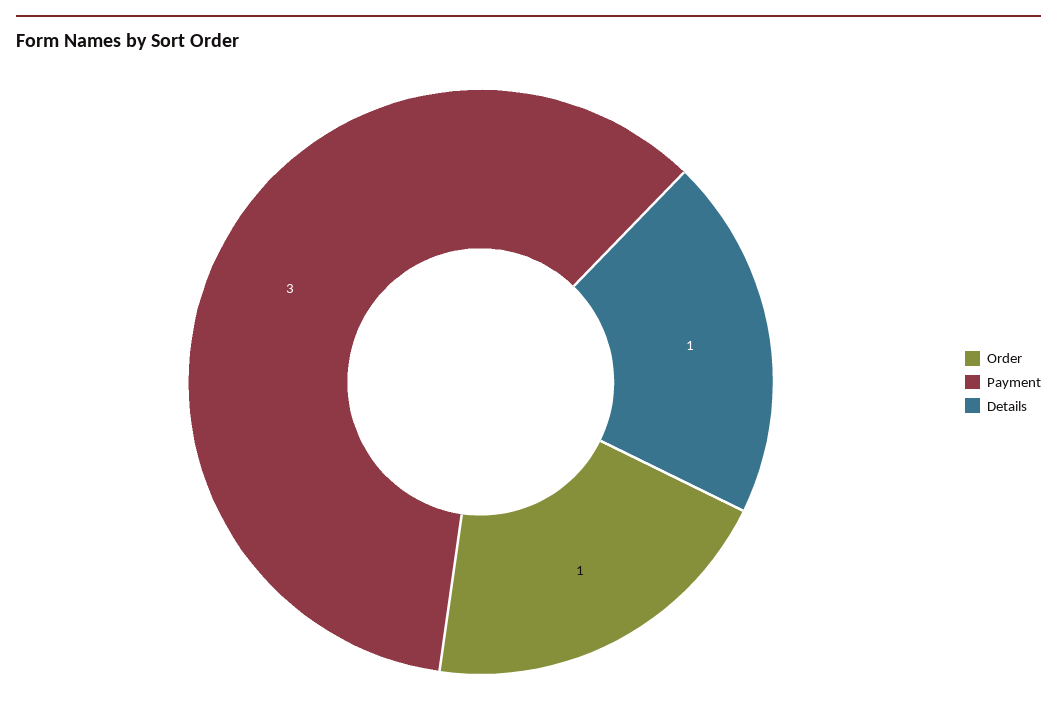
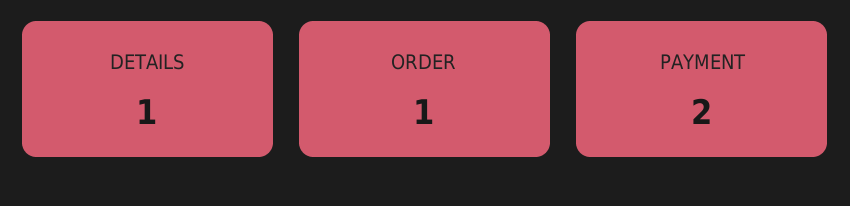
Payment: 3 -> 2

